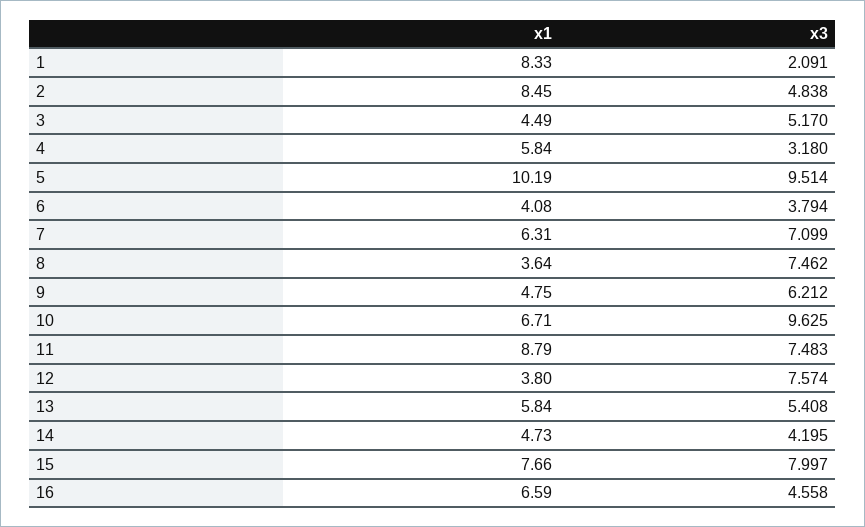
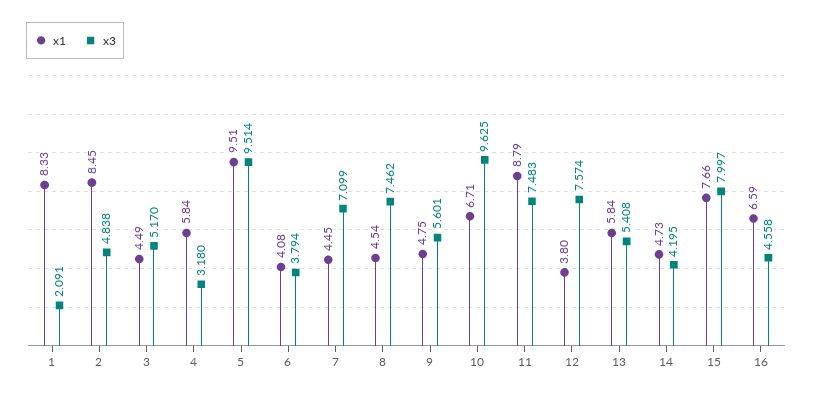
x1, 5: 10.19 -> 9.51
x1, 7: 6.31 -> 4.45
x1, 8: 3.64 -> 4.54
x3, 9: 6.212 -> 5.601

